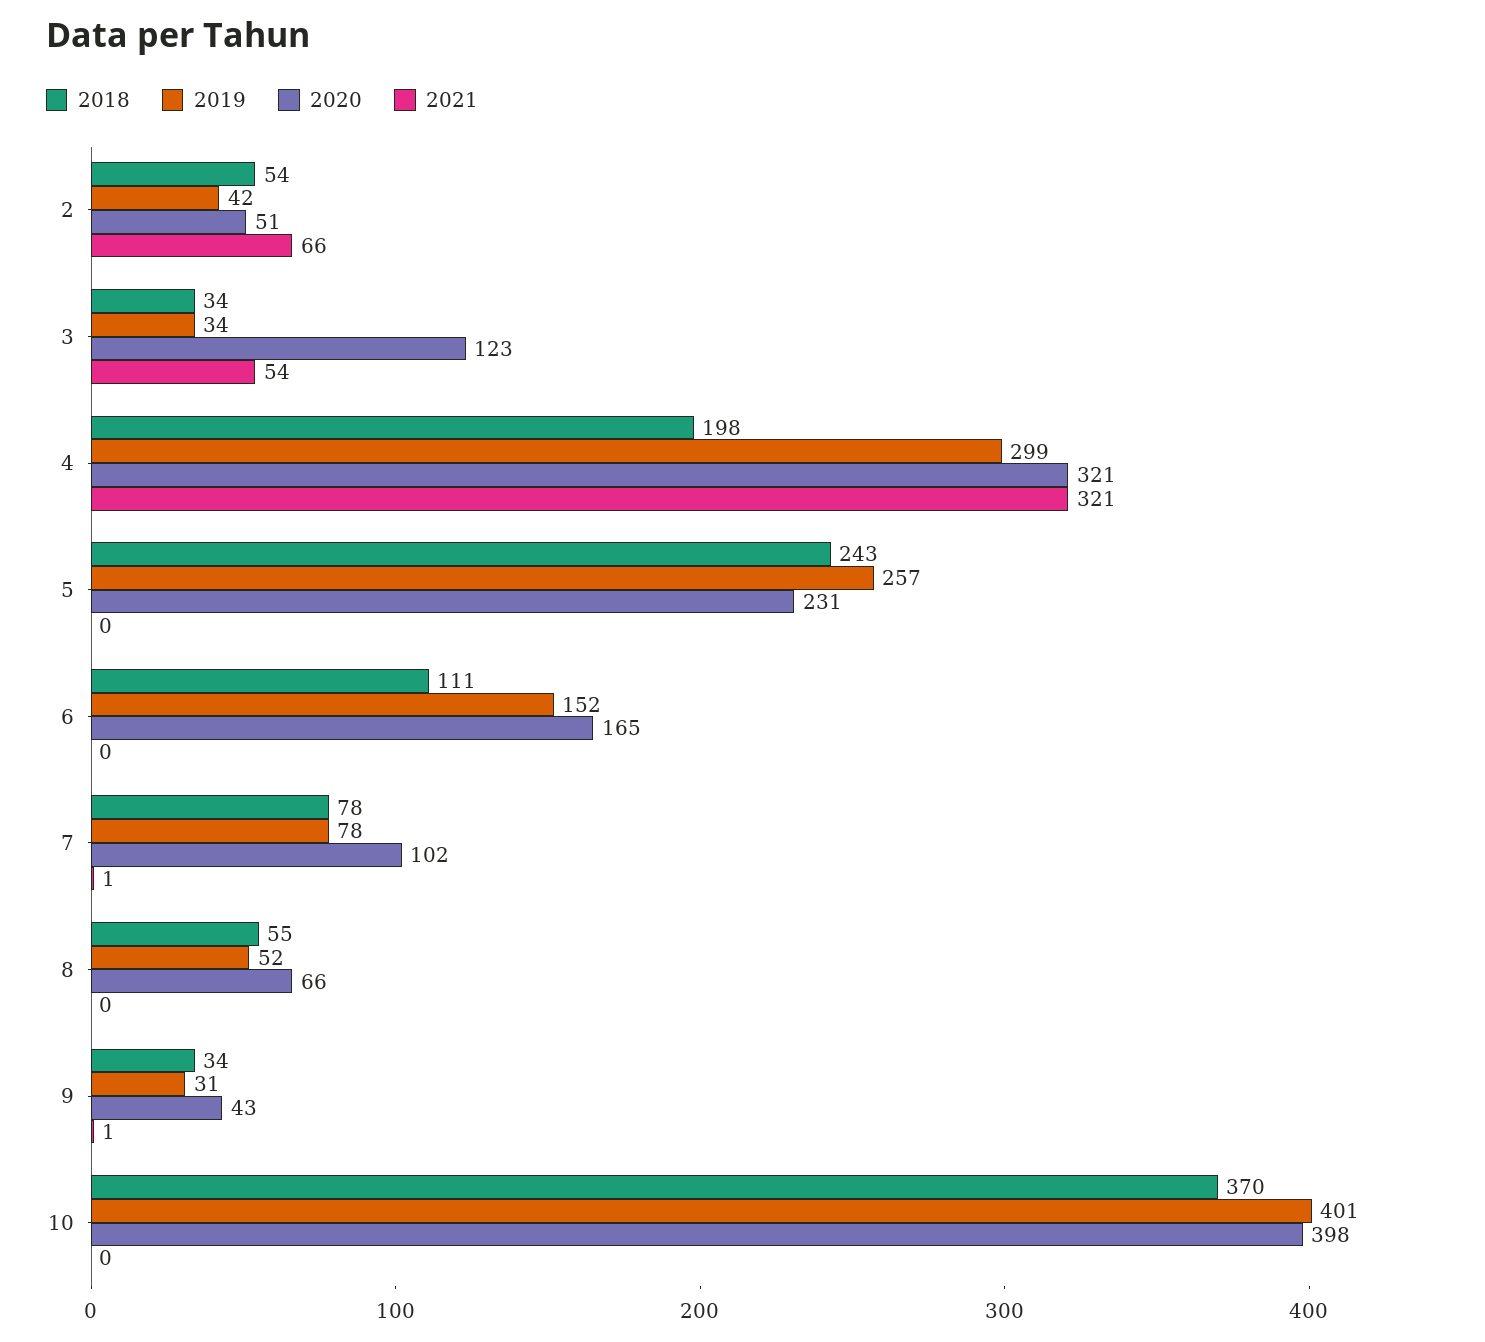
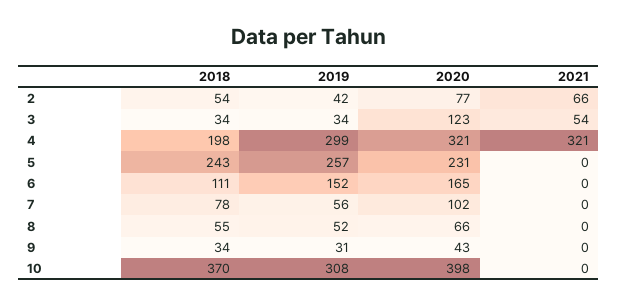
2020, 2: 51 -> 77
2019, 7: 78 -> 56
2021, 7: 1 -> 0
2021, 9: 1 -> 0
2019, 10: 401 -> 308

